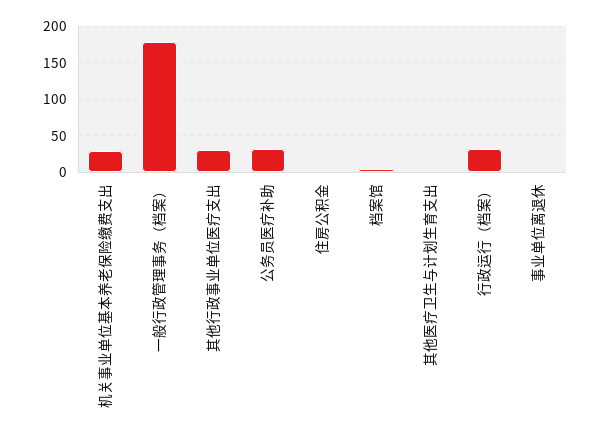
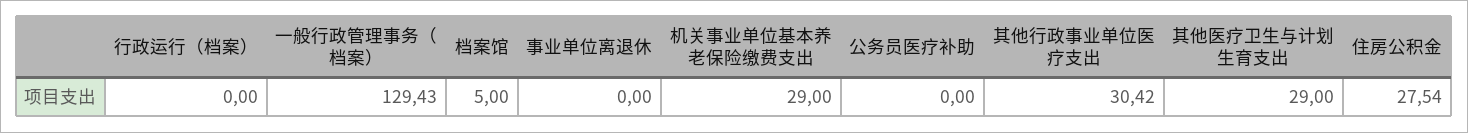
一般行政管理事务（档案）: 180 -> 129.43
公务员医疗补助: 30 -> 0
住房公积金: 0 -> 27.54
其他医疗卫生与计划生育支出: 0 -> 29
行政运行（档案）: 30 -> 0

